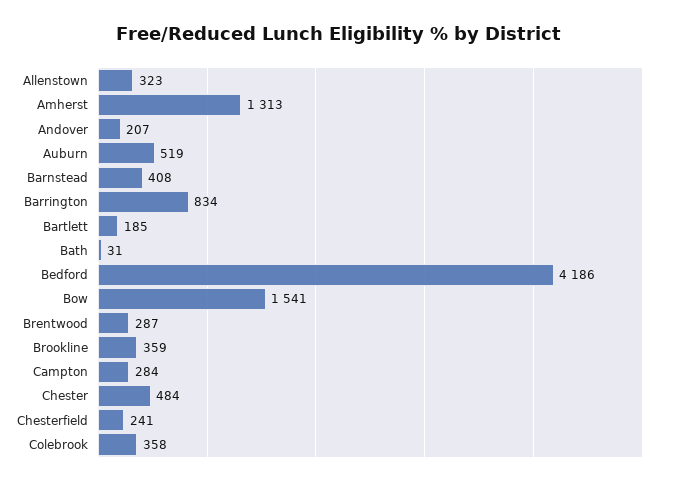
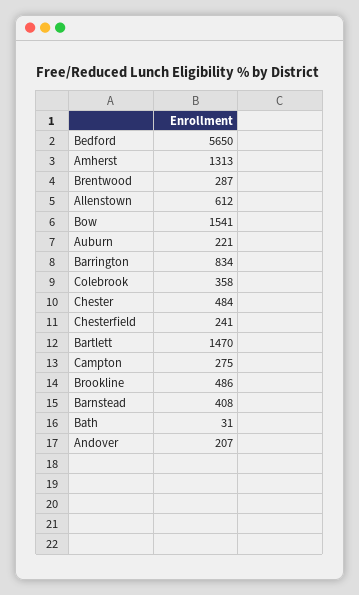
Allenstown: 323 -> 612
Auburn: 519 -> 221
Bartlett: 185 -> 1470
Bedford: 4186 -> 5650
Brookline: 359 -> 486
Campton: 284 -> 275

